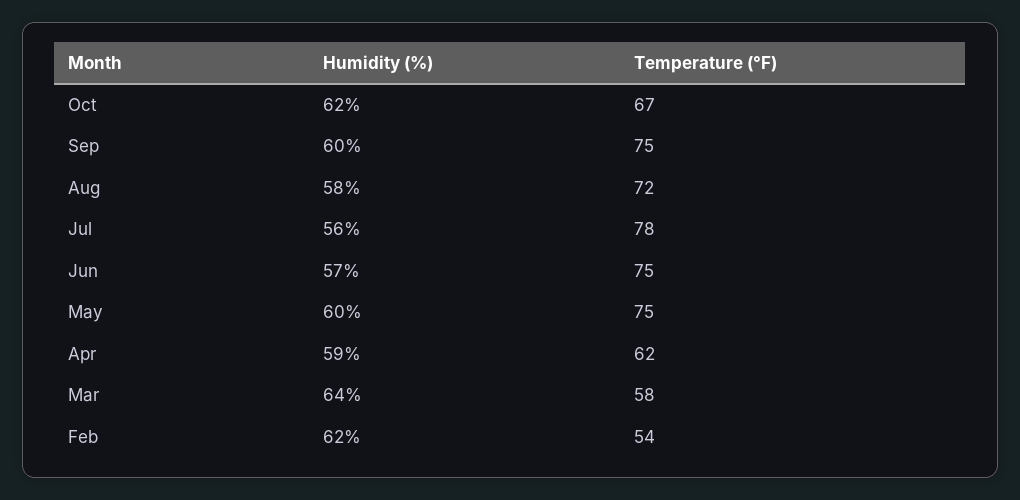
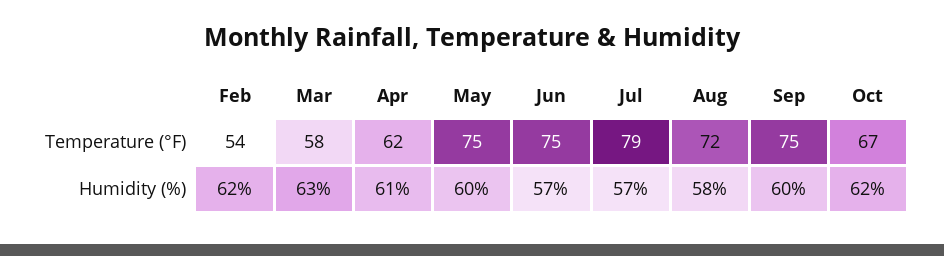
Humidity (%), Jul: 56 -> 57
Temperature (°F), Jul: 78 -> 79
Humidity (%), Apr: 59 -> 61
Humidity (%), Mar: 64 -> 63

